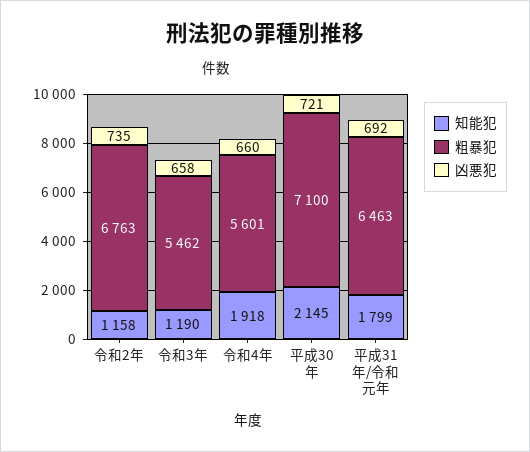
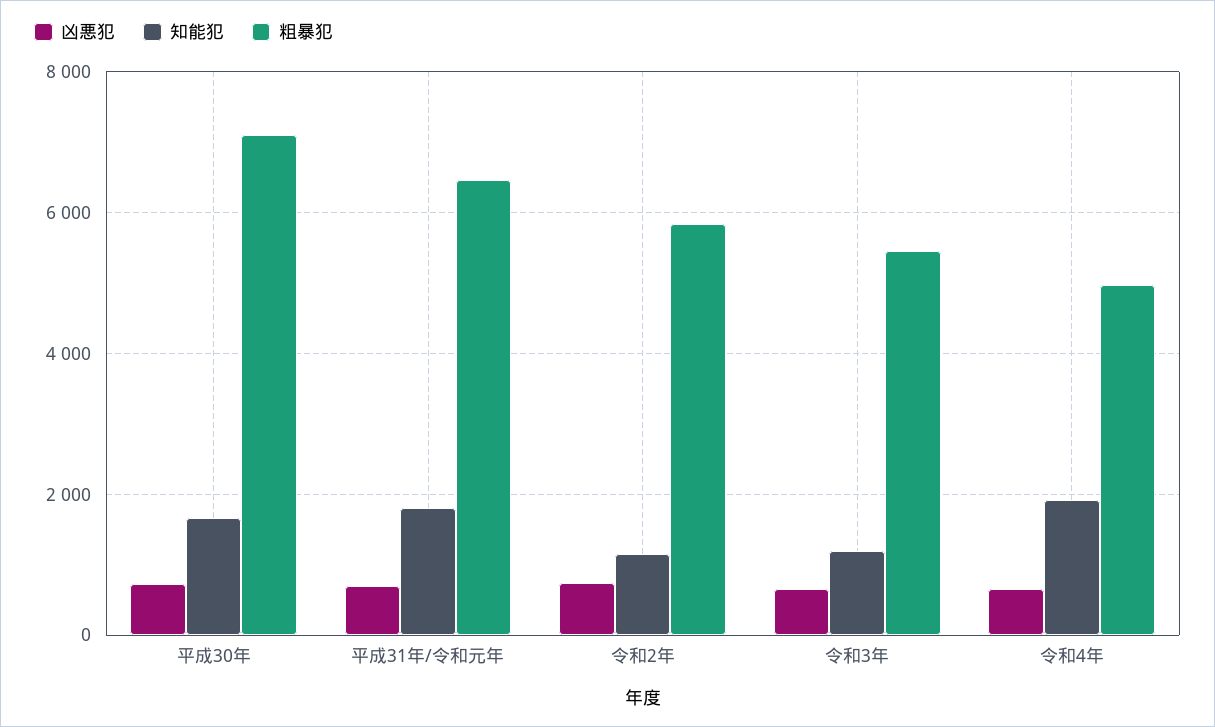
粗暴犯, 令和2年: 6763 -> 5800
粗暴犯, 令和4年: 5601 -> 5000
知能犯, 平成30年: 2145 -> 1600

